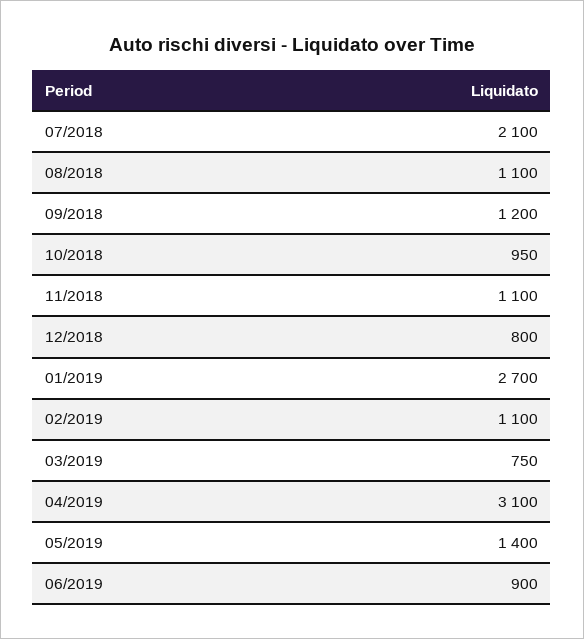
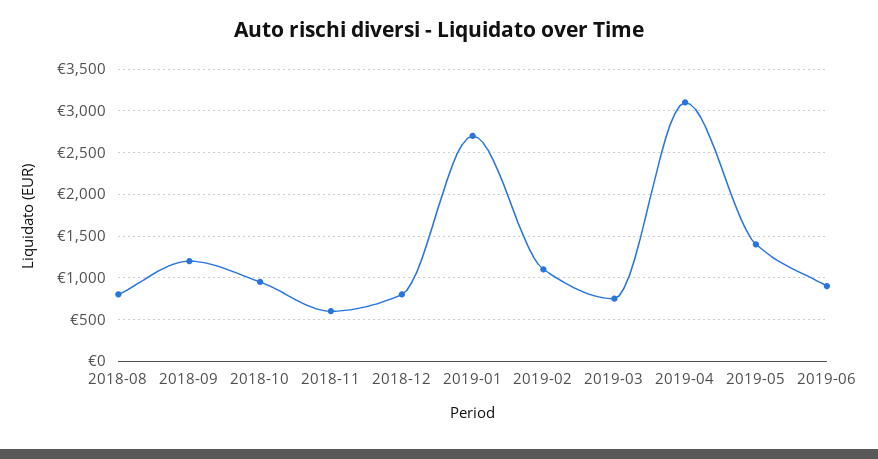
07/2018: 2100 -> none
08/2018: 1100 -> 800
11/2018: 1100 -> 600

